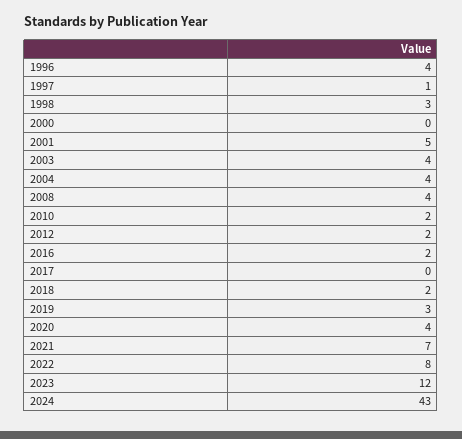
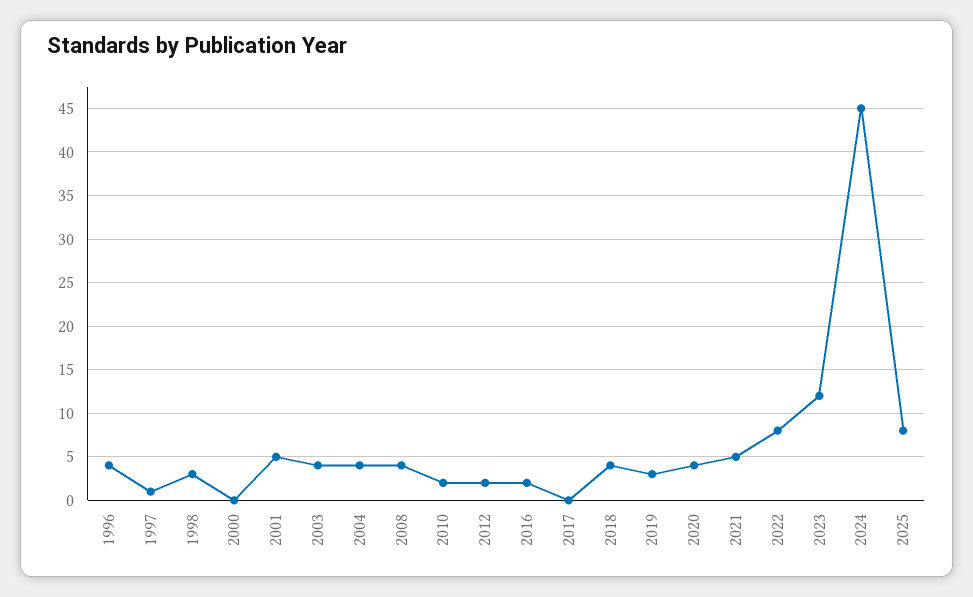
2018: 2 -> 4
2021: 7 -> 5
2024: 43 -> 45
2025: none -> 8

